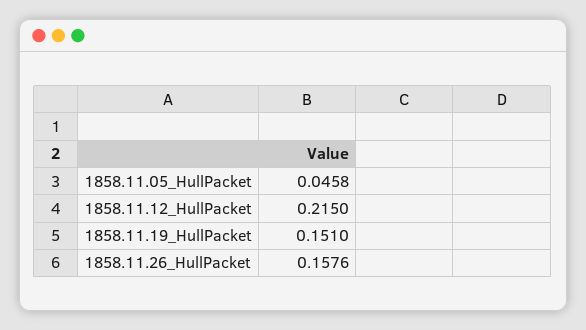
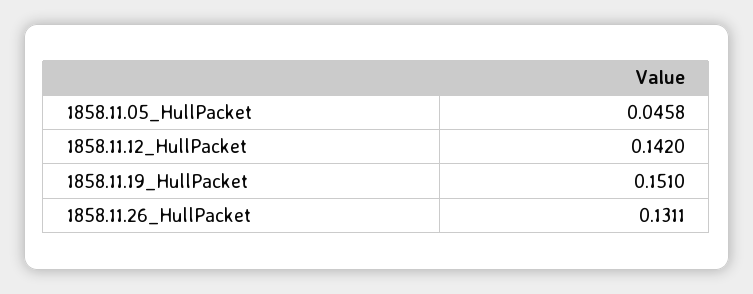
1858.11.12_HullPacket: 0.215 -> 0.142
1858.11.26_HullPacket: 0.1576 -> 0.1311

